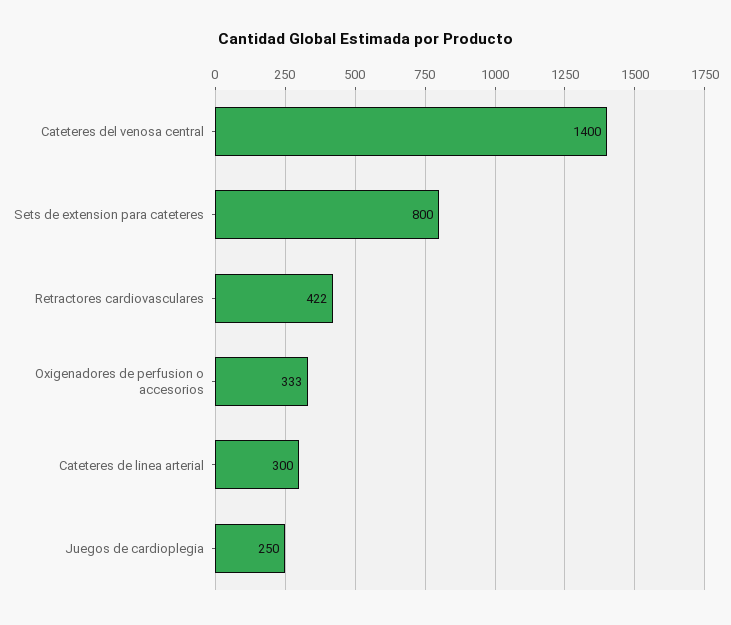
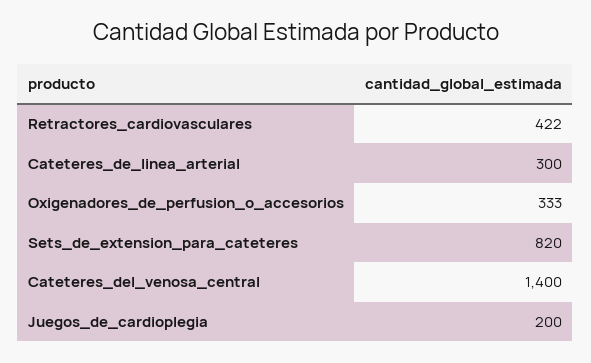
Sets de extension para cateteres: 800 -> 820
Juegos de cardioplegia: 250 -> 200

